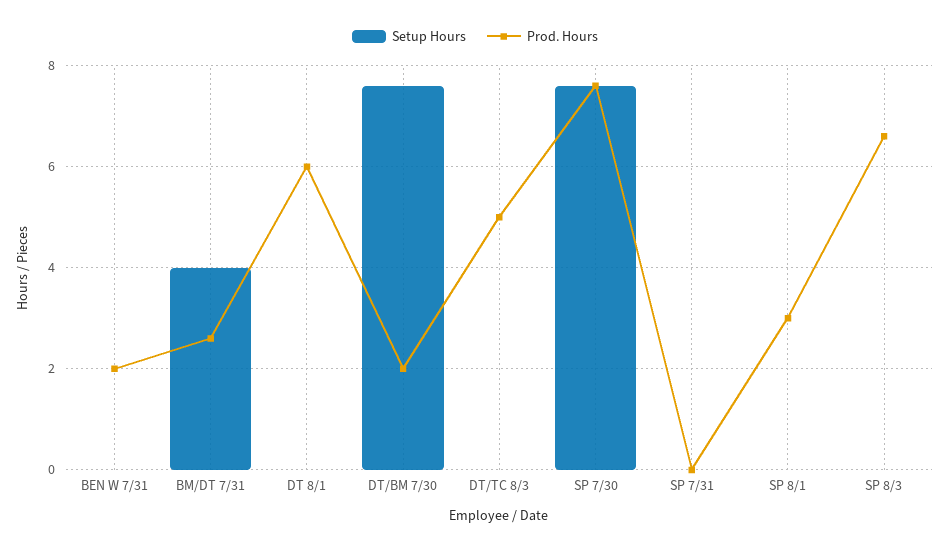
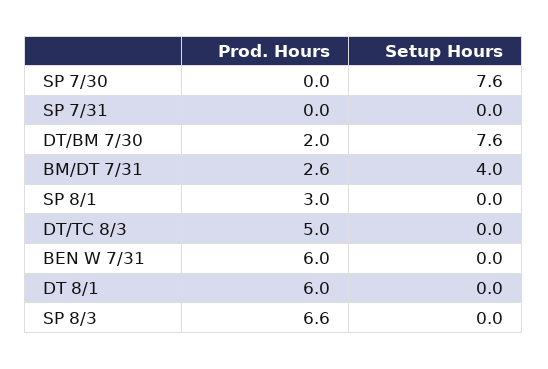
Prod. Hours, BEN W 7/31: 2 -> 6
Prod. Hours, SP 7/30: 7.5 -> 0

